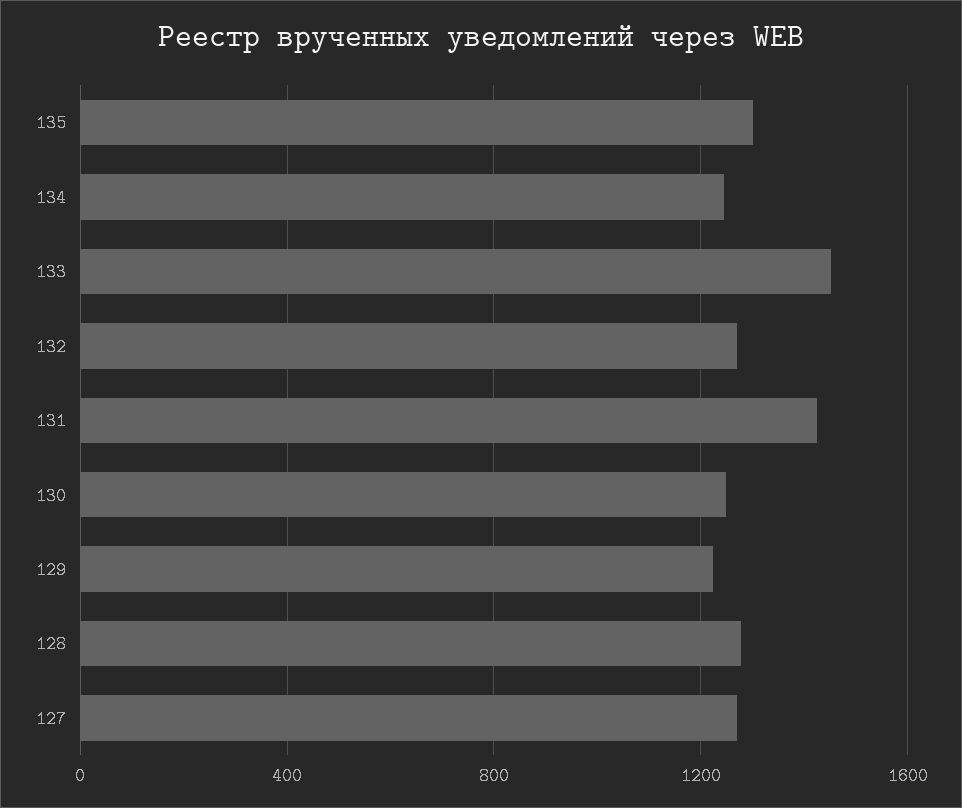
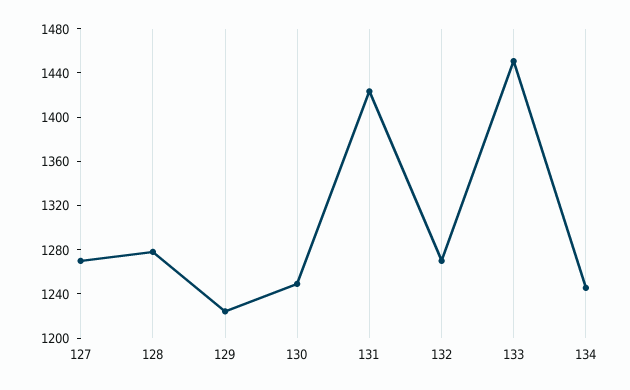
135: 1300 -> none

